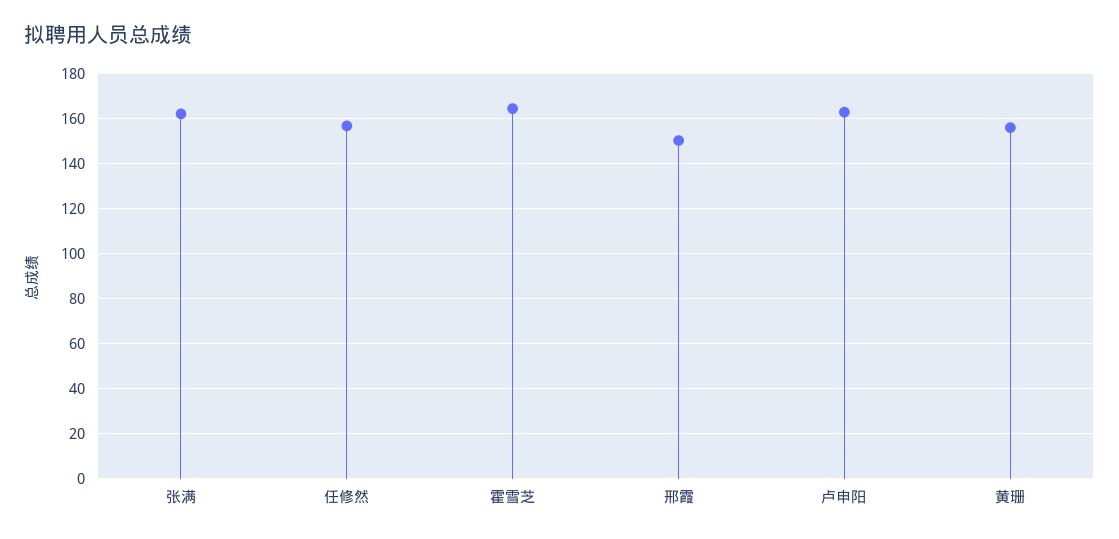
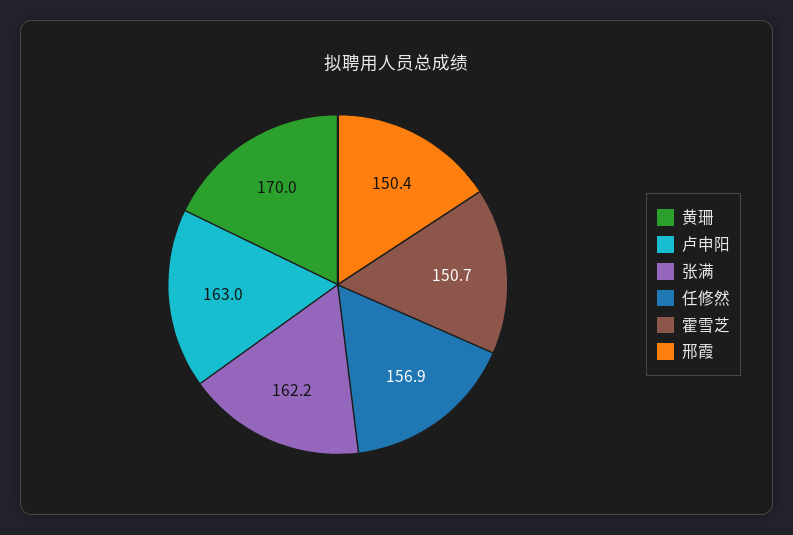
霍雪芝: 165 -> 150.7
黄珊: 155 -> 170

